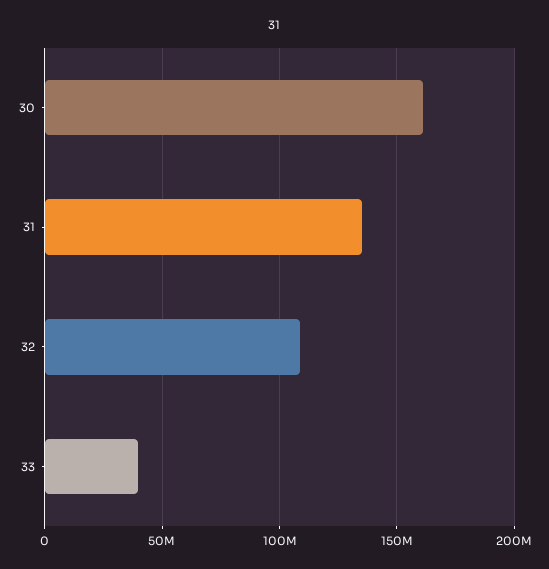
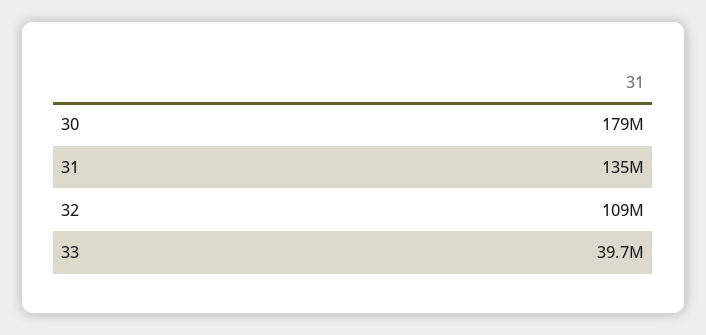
30: 160000000 -> 179000000

